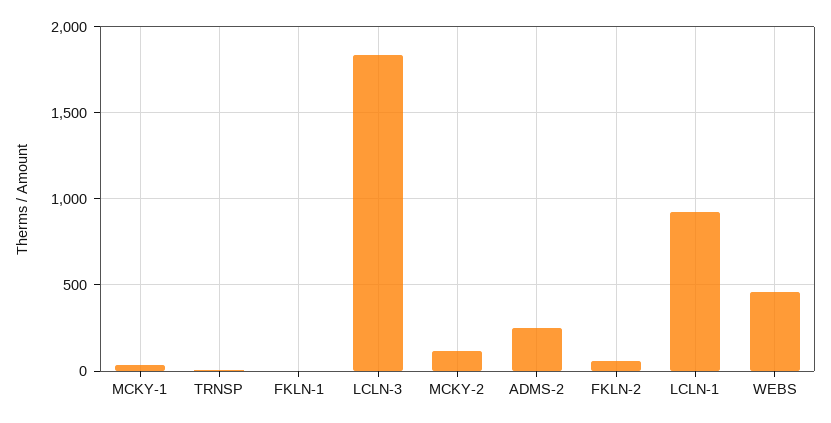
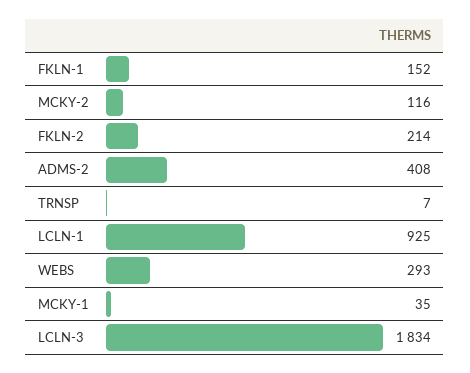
FKLN-1: 0 -> 152
ADMS-2: 250 -> 408
FKLN-2: 50 -> 214
WEBS: 450 -> 293

